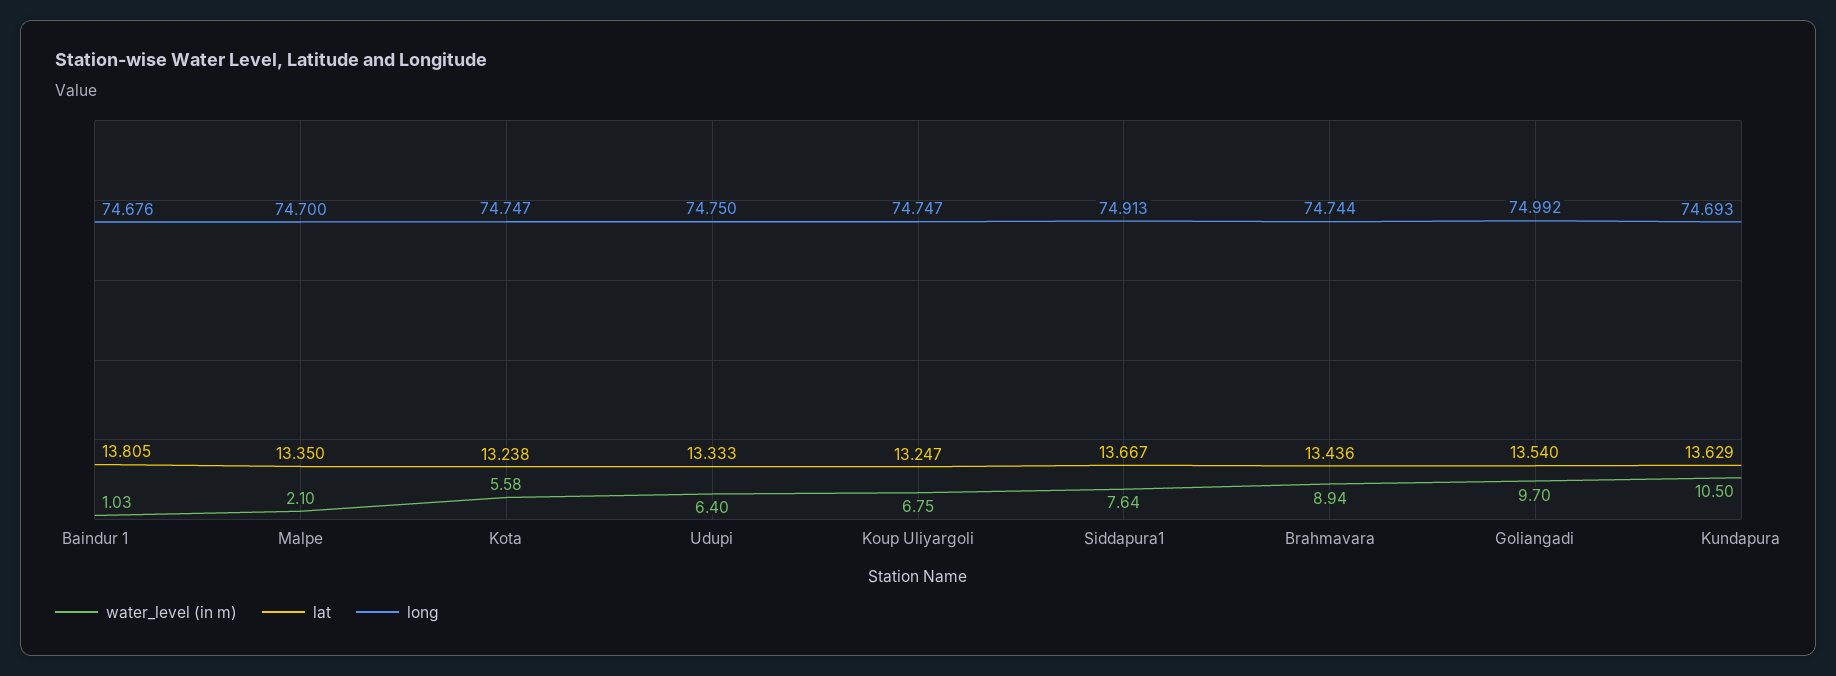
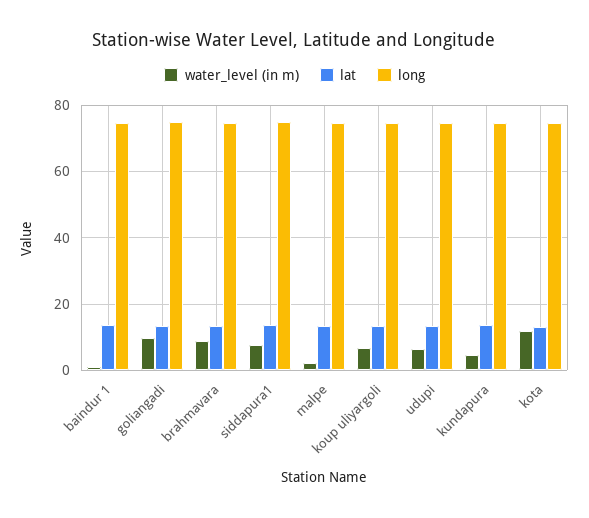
water_level (in m), Kota: 5.58 -> 12
water_level (in m), Kundapura: 10.5 -> 4

